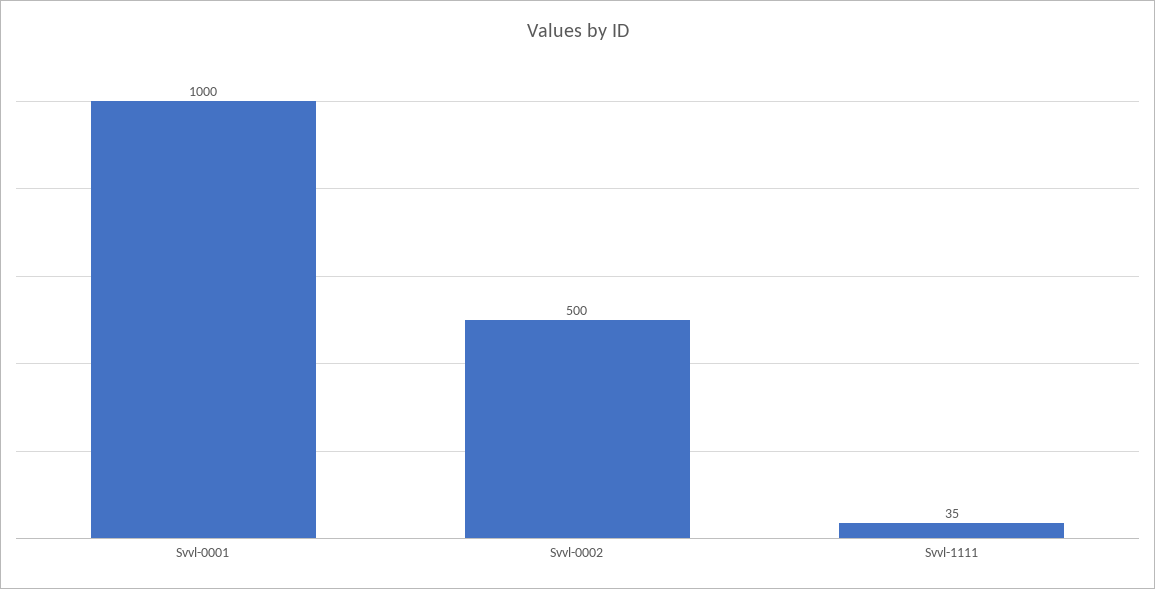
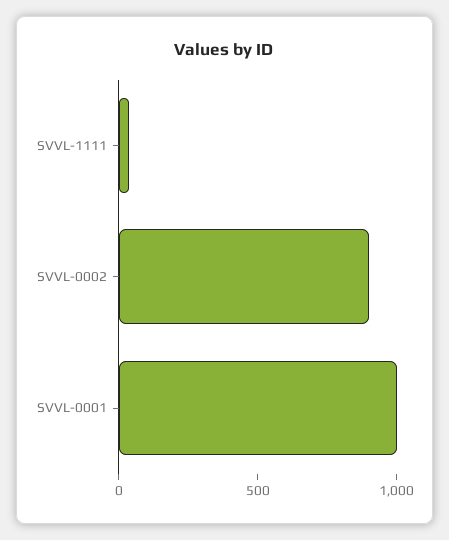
Svvl-0002: 500 -> 900

